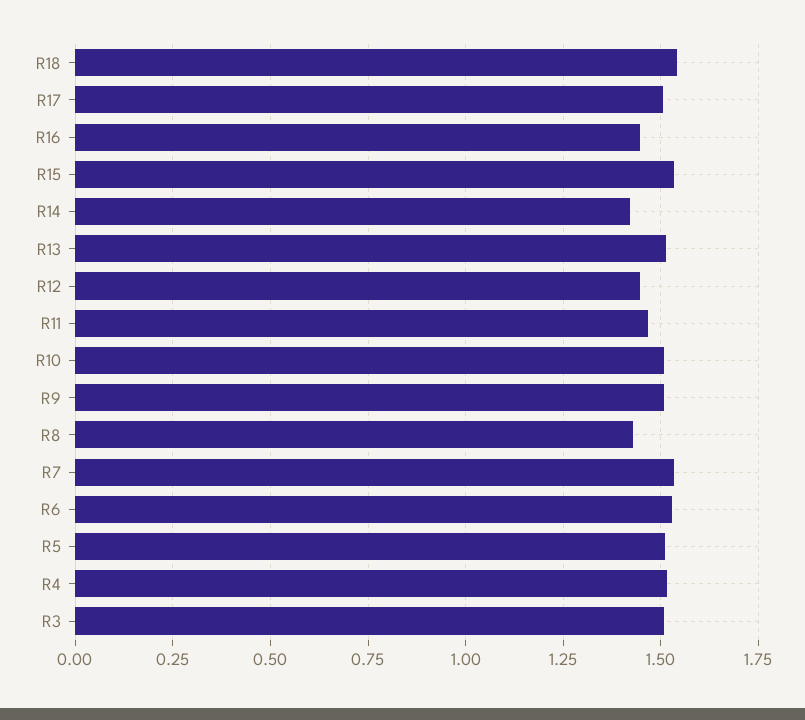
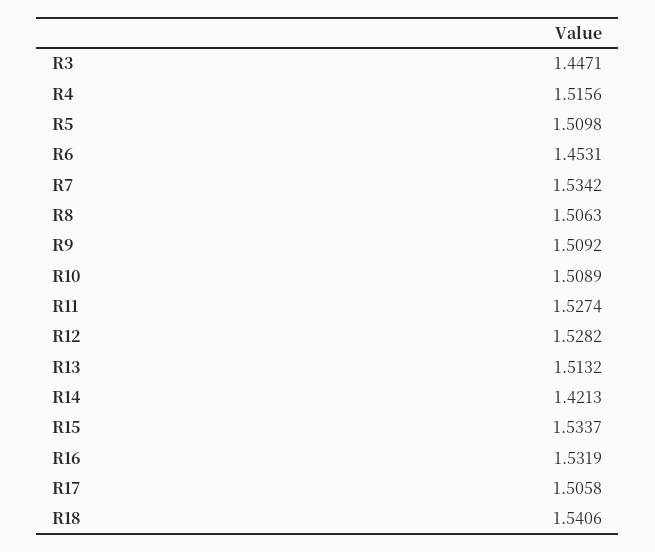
R16: 1.45 -> 1.5319
R12: 1.45 -> 1.5282
R11: 1.475 -> 1.5274
R8: 1.425 -> 1.5063
R6: 1.525 -> 1.4531
R3: 1.5 -> 1.4471

